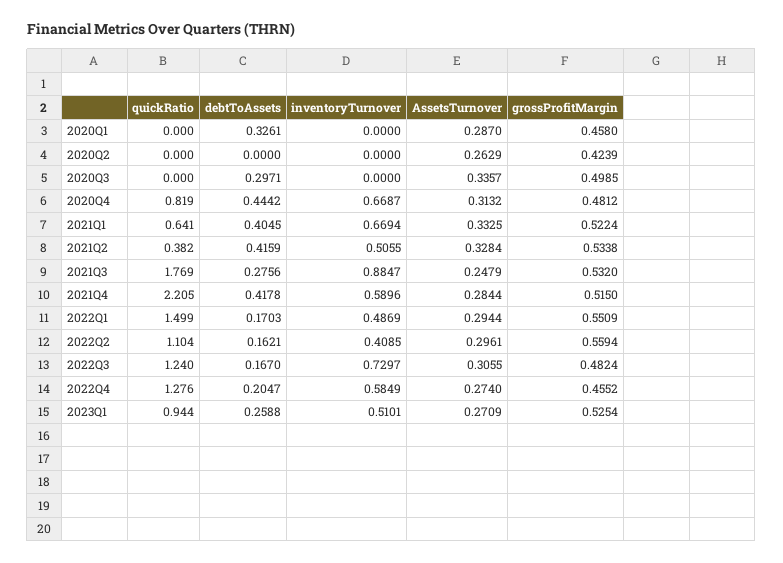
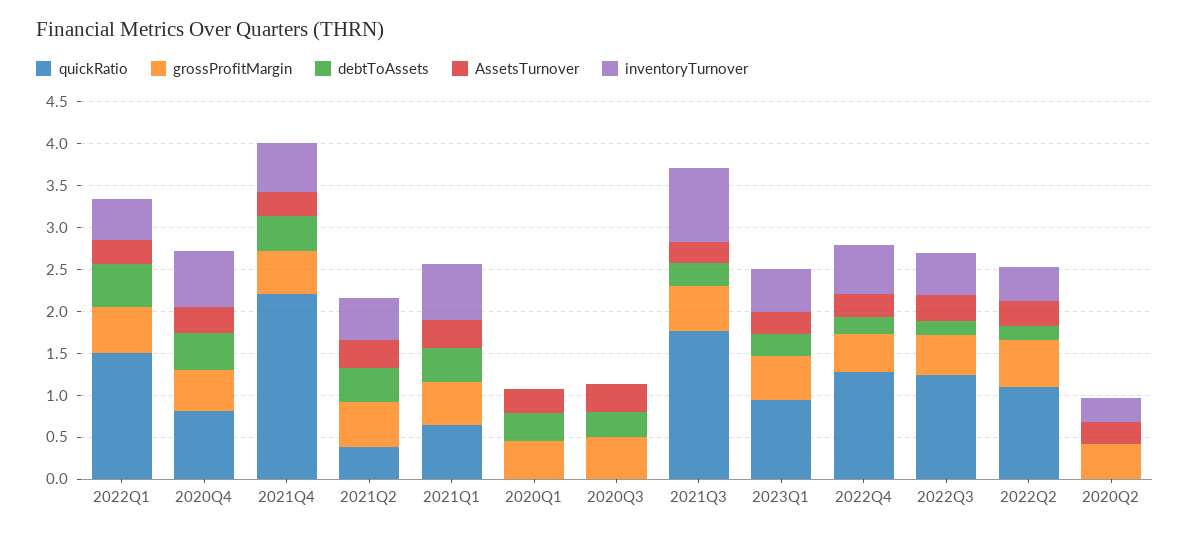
inventoryTurnover, 2020Q2: 0 -> 0.3
debtToAssets, 2022Q1: 0.1703 -> 0.5
inventoryTurnover, 2022Q3: 0.7297 -> 0.5

